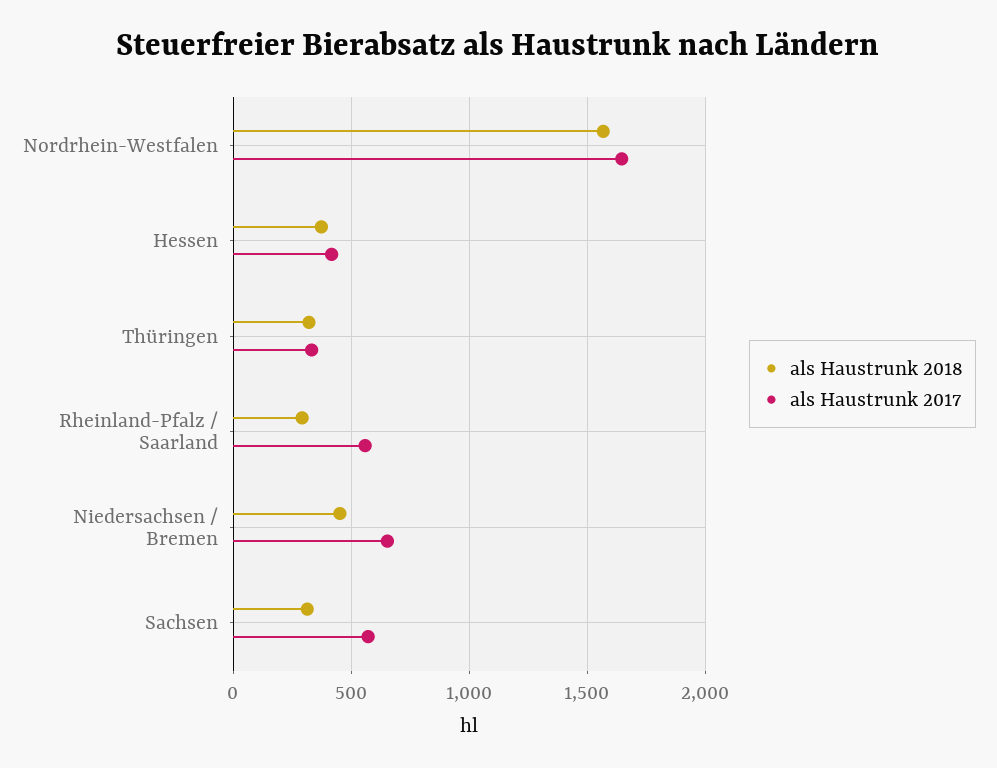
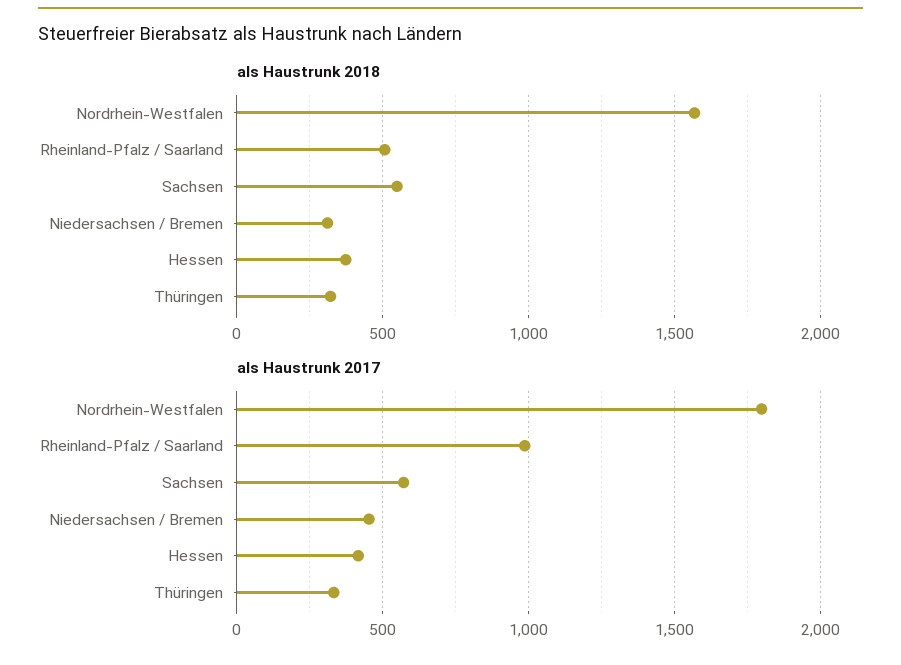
als Haustrunk 2017, Nordrhein-Westfalen: 1650 -> 1800
als Haustrunk 2018, Rheinland-Pfalz / Saarland: 300 -> 500
als Haustrunk 2017, Rheinland-Pfalz / Saarland: 550 -> 1000
als Haustrunk 2018, Niedersachsen / Bremen: 450 -> 300
als Haustrunk 2017, Niedersachsen / Bremen: 650 -> 450
als Haustrunk 2018, Sachsen: 300 -> 550

